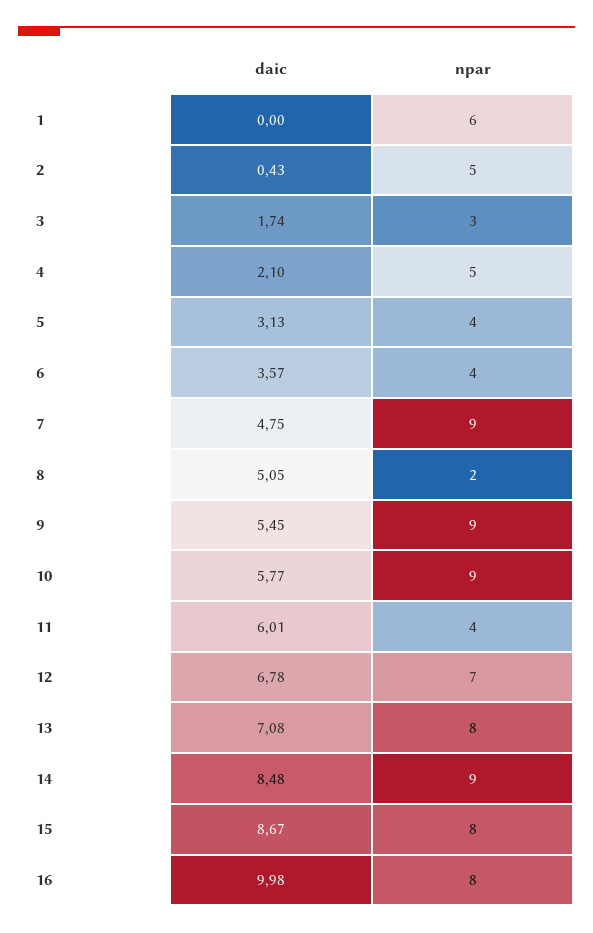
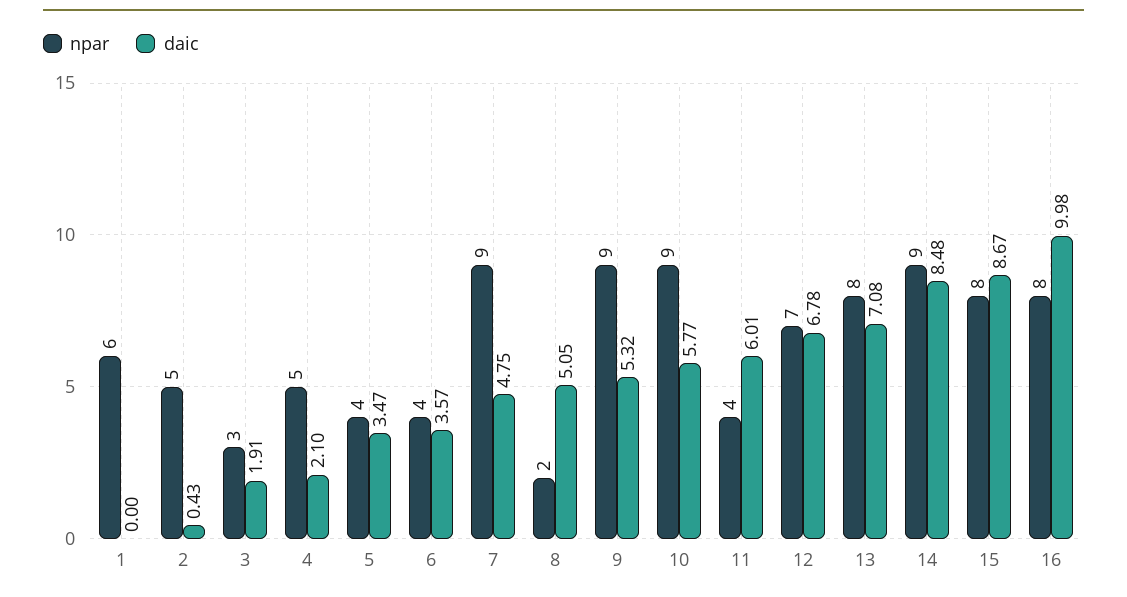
daic, 3: 1.74 -> 1.91
daic, 5: 3.13 -> 3.47
daic, 9: 5.45 -> 5.32

